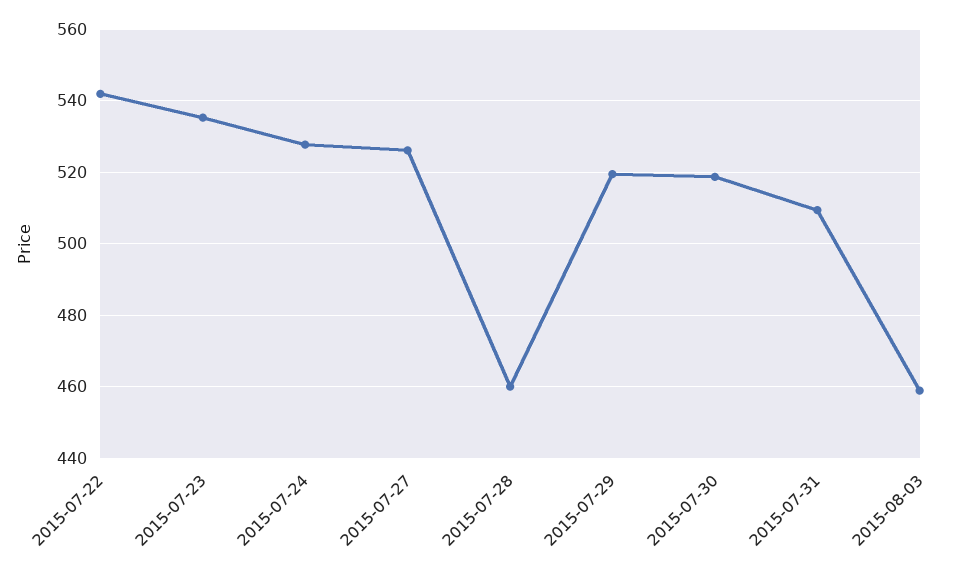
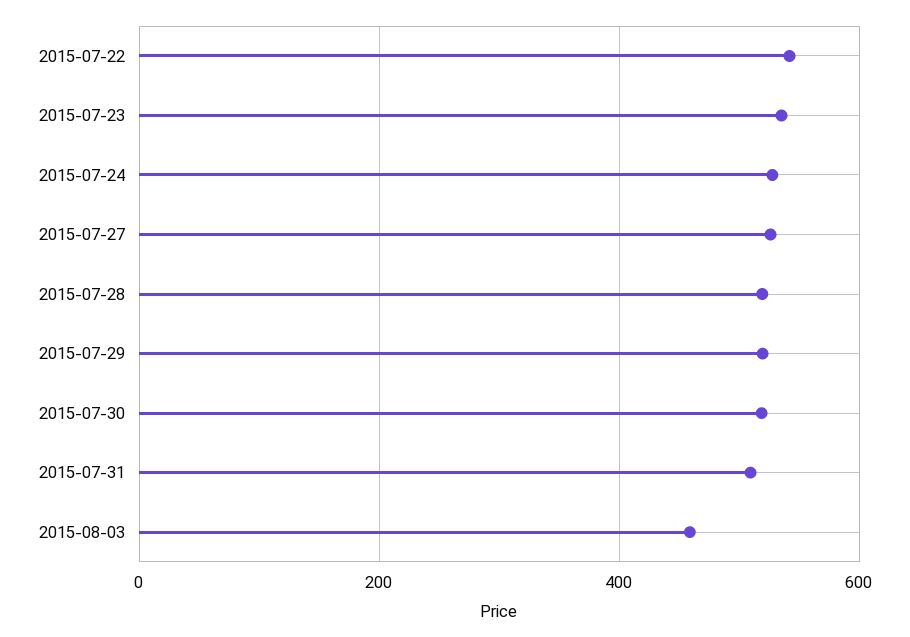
2015-07-28: 460 -> 520

